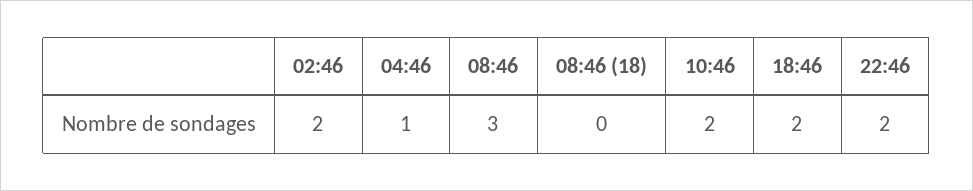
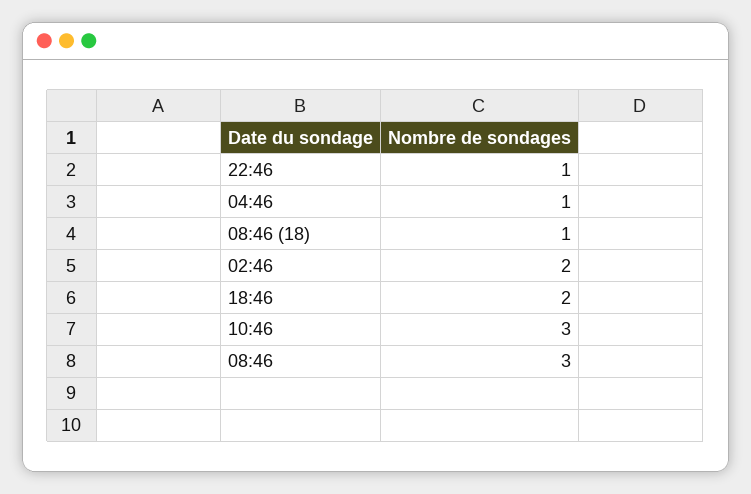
08:46 (18): 0 -> 1
10:46: 2 -> 3
22:46: 2 -> 1

